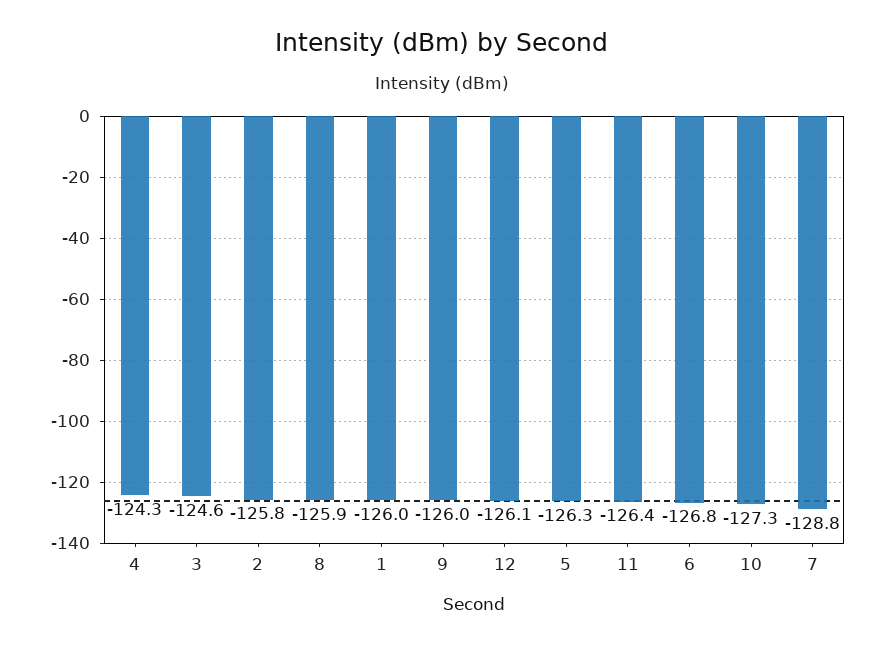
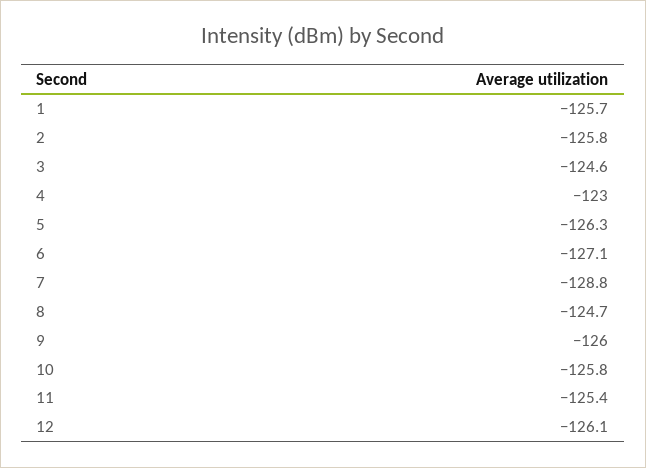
4: -124.3 -> -123
8: -125.9 -> -124.7
1: -126 -> -125.7
11: -126.4 -> -125.4
6: -126.8 -> -127.1
10: -127.3 -> -125.8

